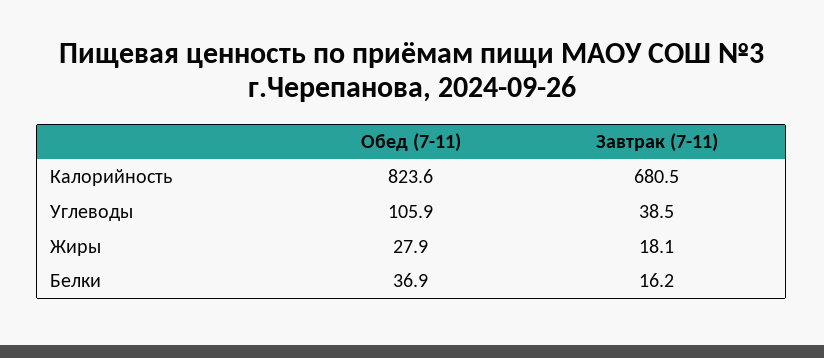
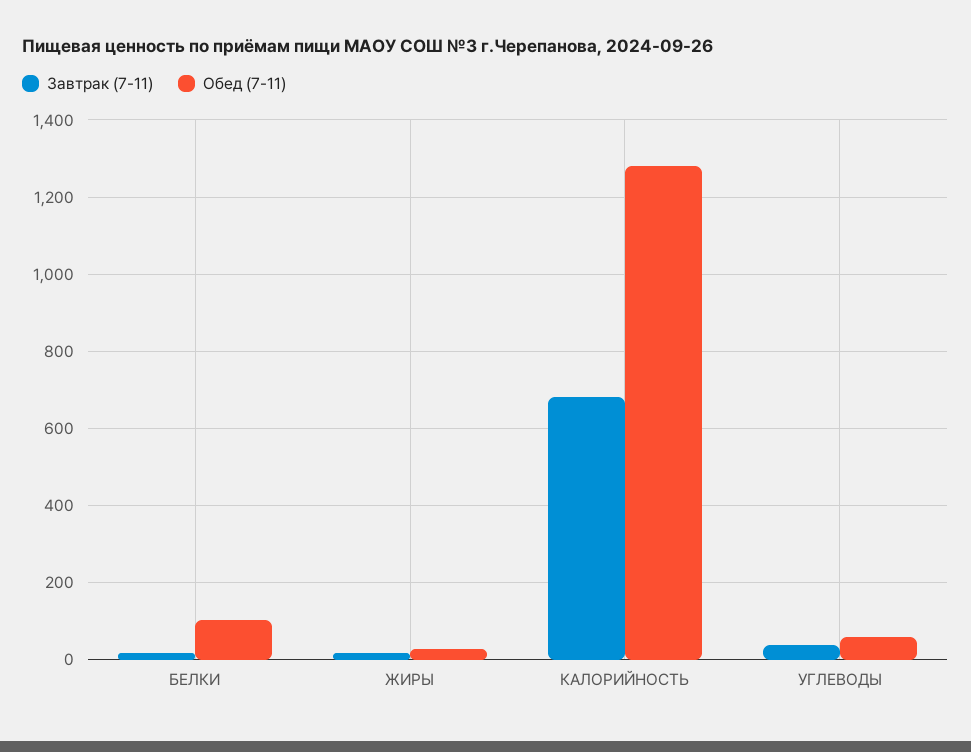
Обед (7-11), Калорийность: 823.6 -> 1280
Обед (7-11), Углеводы: 105.9 -> 60
Обед (7-11), Белки: 36.9 -> 100

